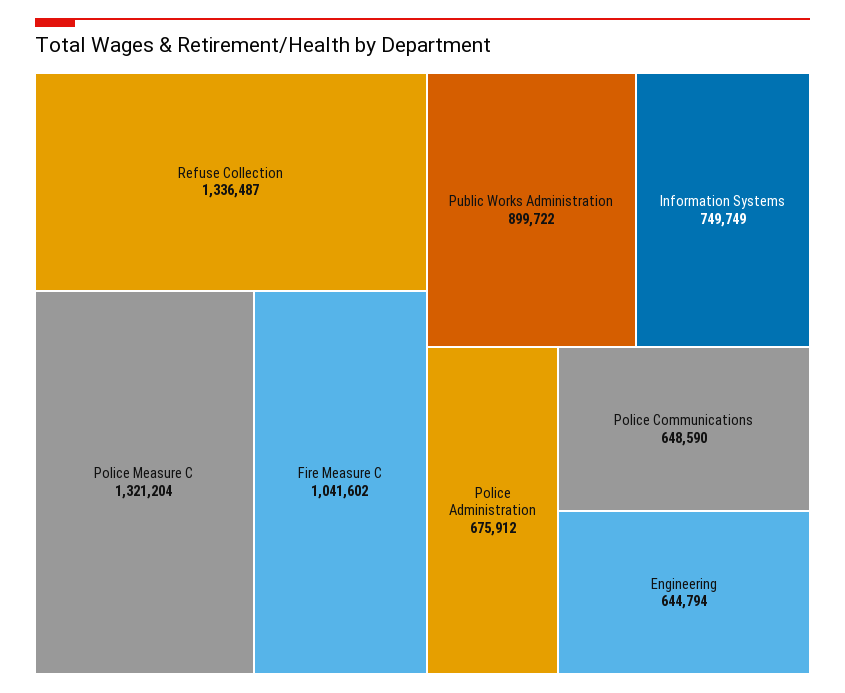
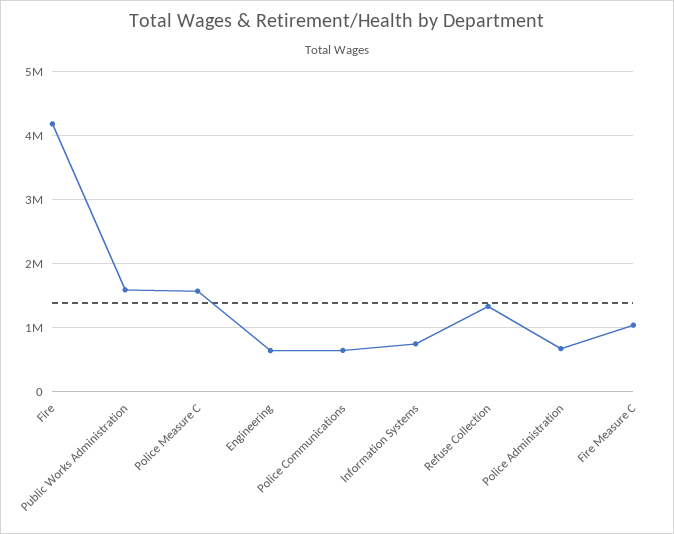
Police Measure C: 1321204 -> 1600000
Public Works Administration: 899722 -> 1600000
Fire: none -> 4200000

